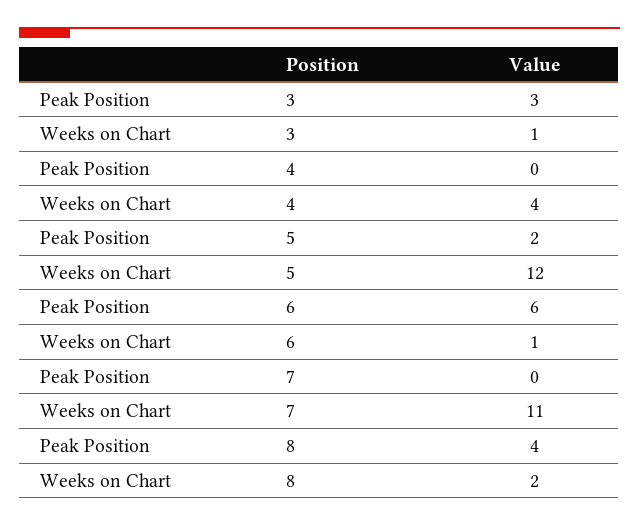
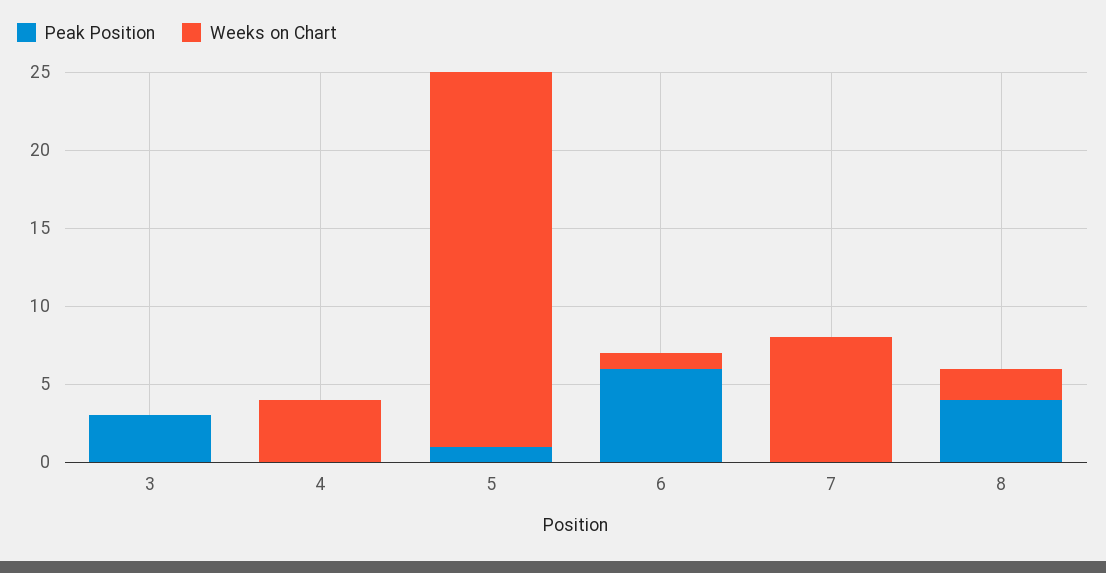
Weeks on Chart, 3: 1 -> 0
Peak Position, 5: 2 -> 1
Weeks on Chart, 5: 12 -> 24
Weeks on Chart, 7: 11 -> 8

